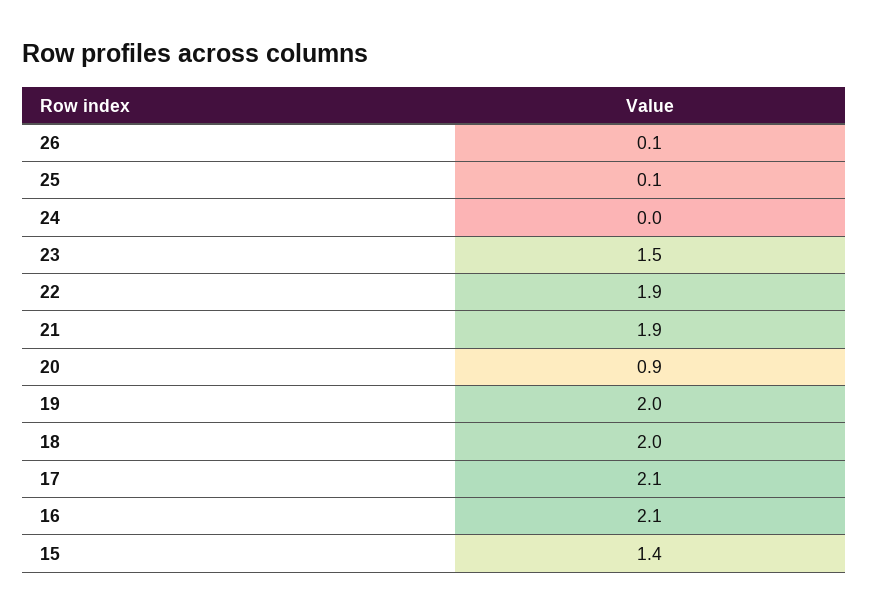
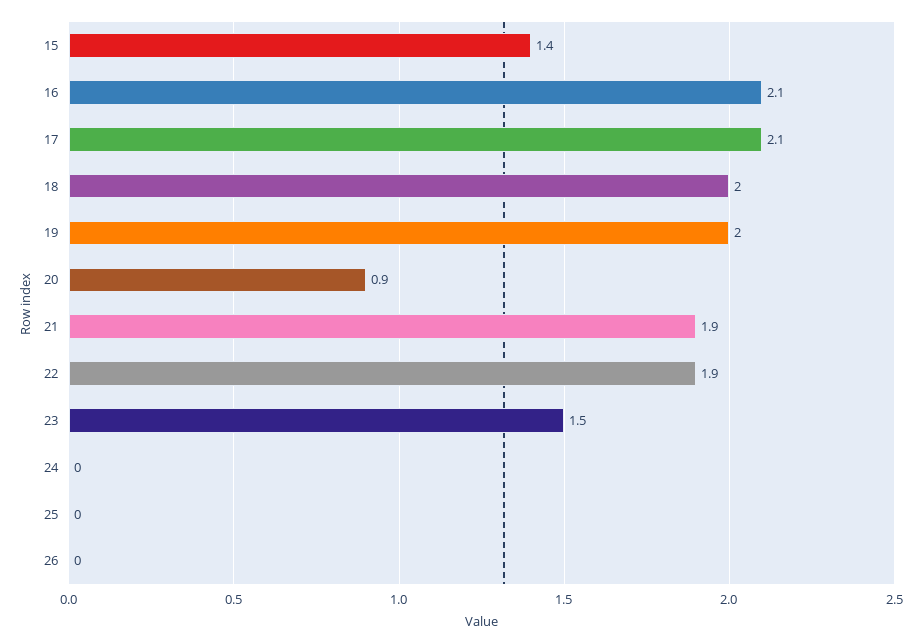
26: 0.1 -> 0
25: 0.1 -> 0

